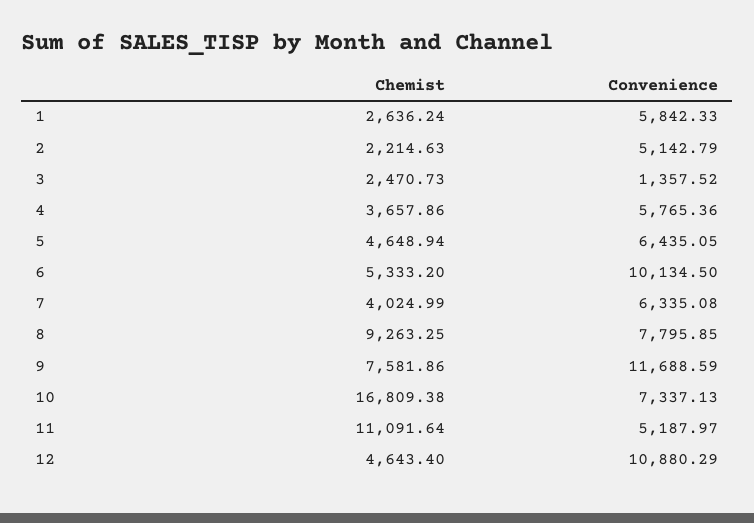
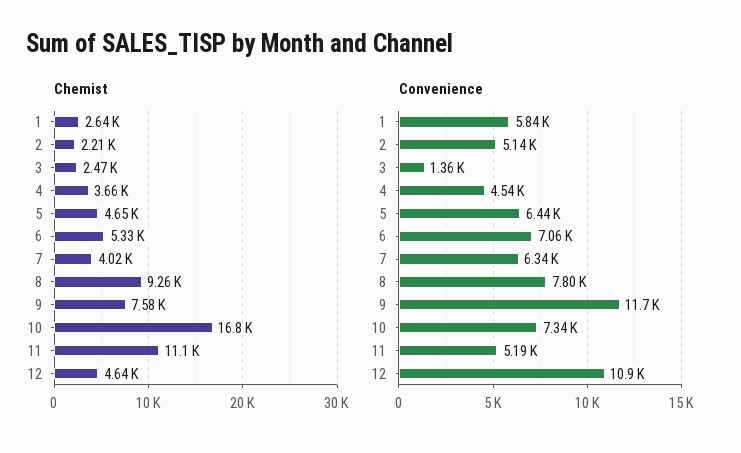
Convenience, 4: 5765.36 -> 4540
Convenience, 6: 10134.5 -> 7060

